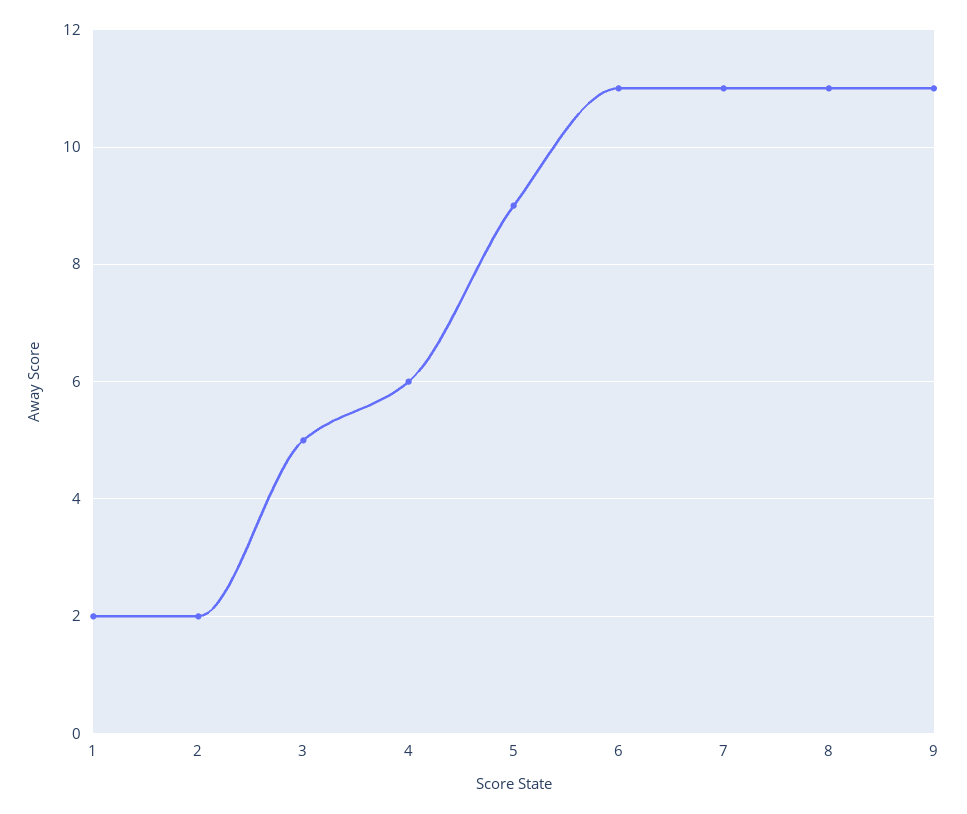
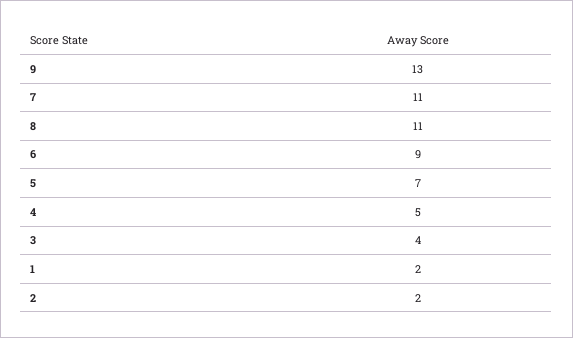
3: 5 -> 4
4: 6 -> 5
5: 9 -> 7
6: 11 -> 9
9: 11 -> 13

